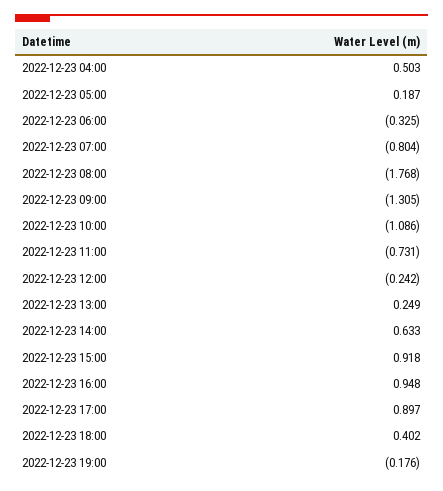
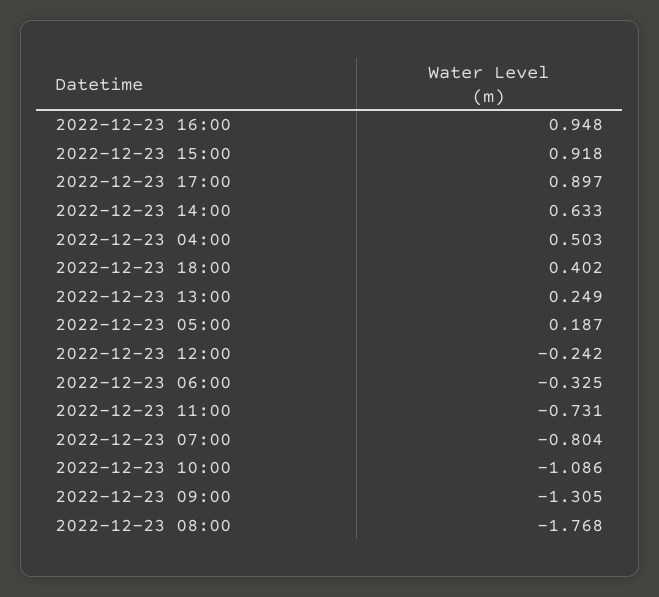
2022-12-23 19:00: -0.176 -> none

